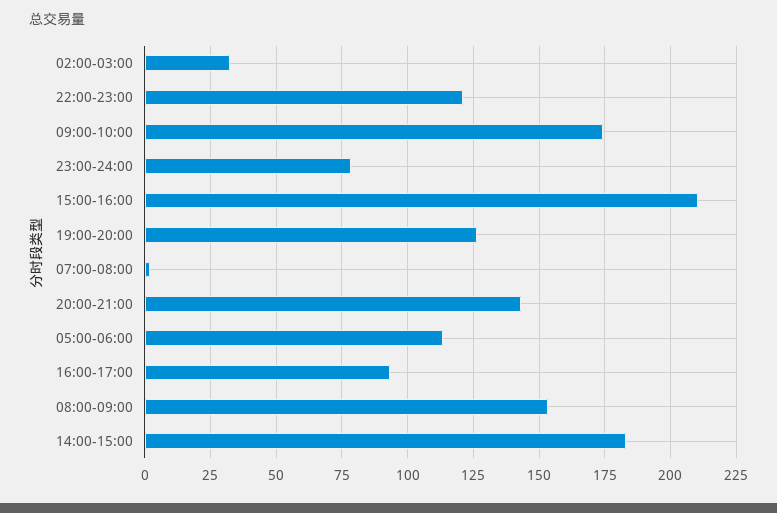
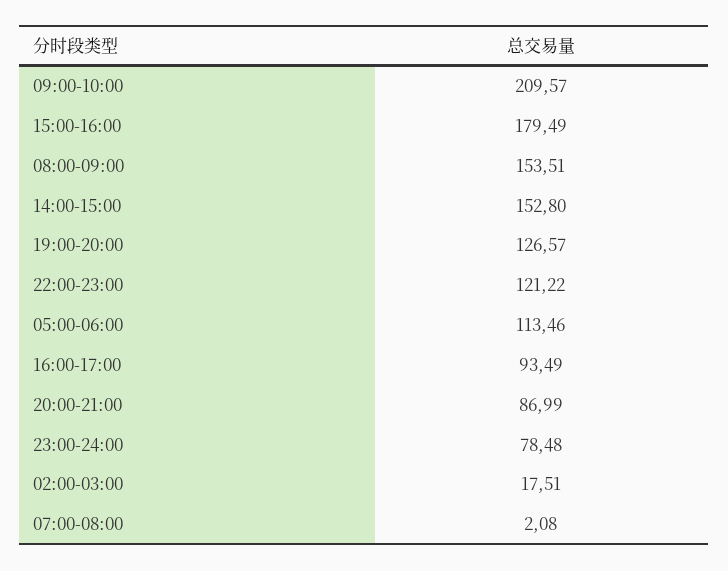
02:00-03:00: 32.5 -> 17.51
09:00-10:00: 175 -> 209.57
15:00-16:00: 210 -> 179.49
20:00-21:00: 142.5 -> 86.99
14:00-15:00: 182.5 -> 152.8

